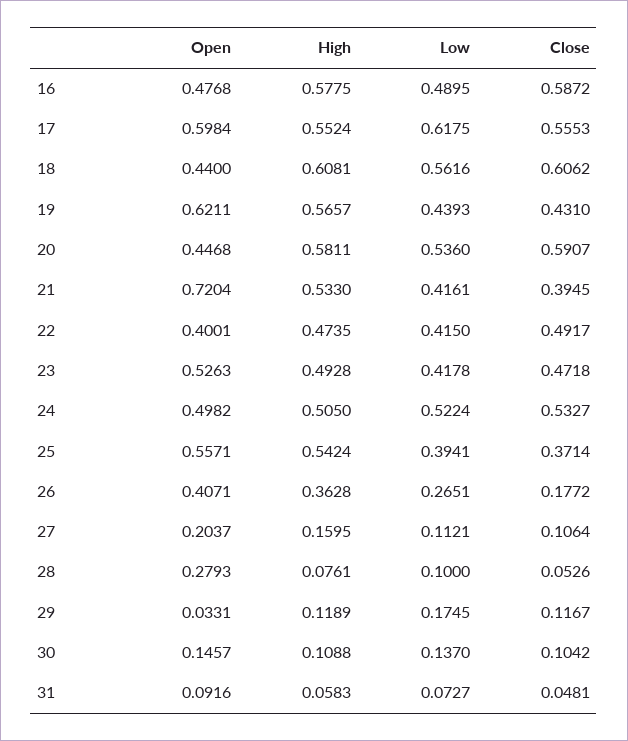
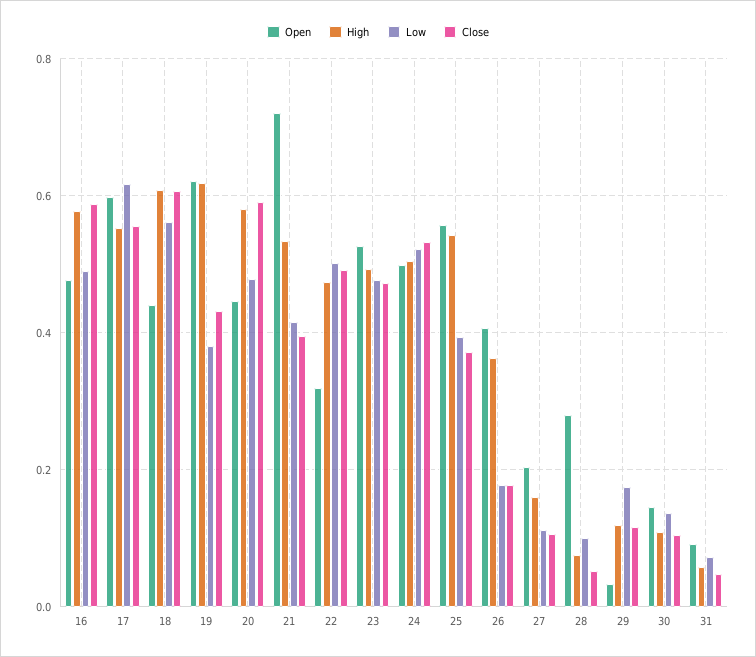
High, 19: 0.5657 -> 0.62
Low, 19: 0.4393 -> 0.38
Low, 20: 0.536 -> 0.48
Open, 22: 0.4001 -> 0.32
Low, 22: 0.415 -> 0.5
Low, 23: 0.4178 -> 0.48
Low, 26: 0.2651 -> 0.18

